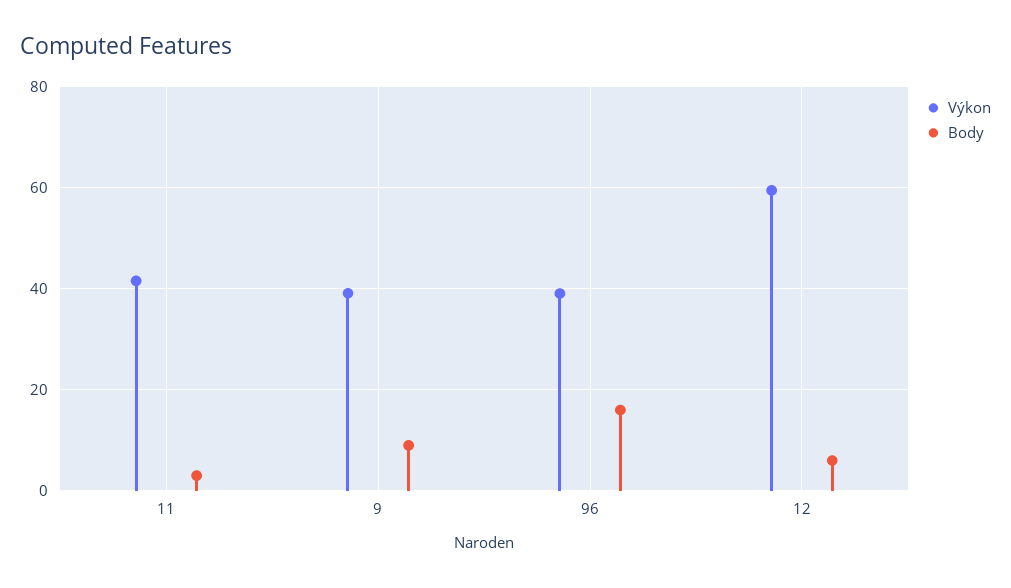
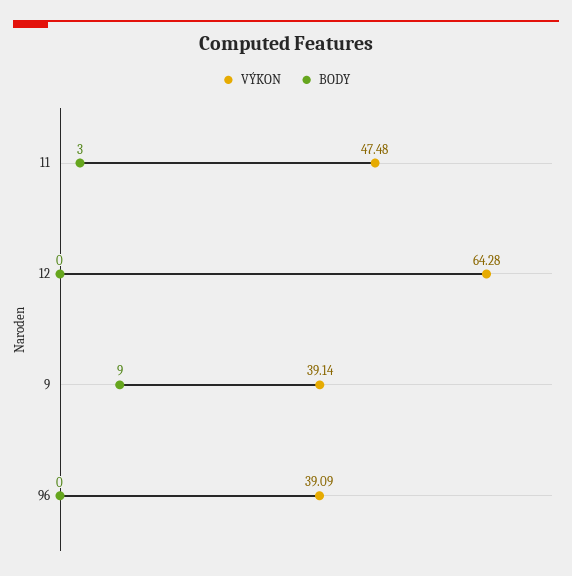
Výkon, 11: 42 -> 47.48
Body, 96: 16 -> 0
Výkon, 12: 60 -> 64.28
Body, 12: 6 -> 0

